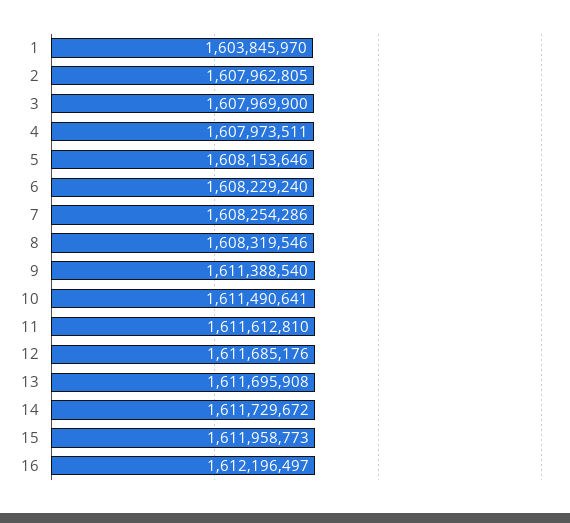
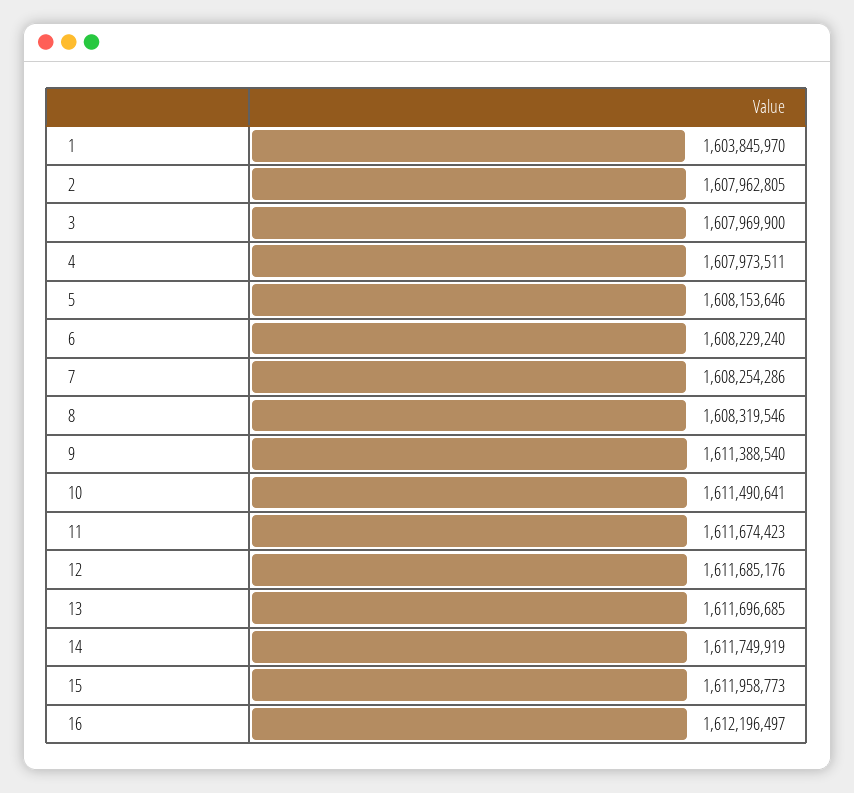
11: 1611612810 -> 1611674423
13: 1611695908 -> 1611696685
14: 1611729672 -> 1611749919

